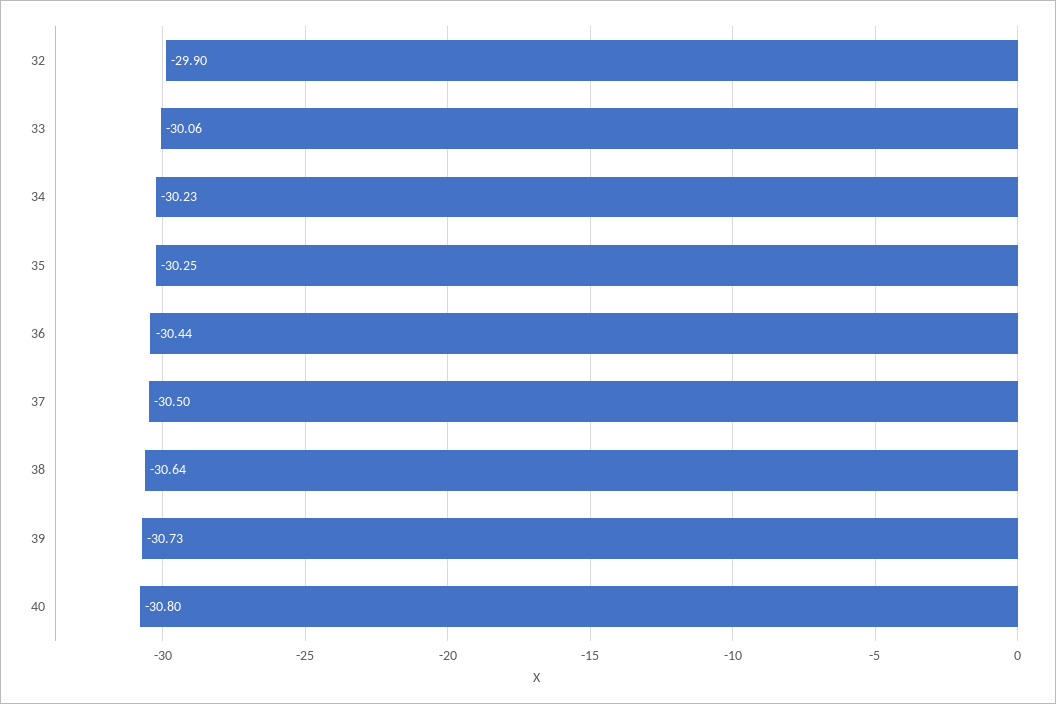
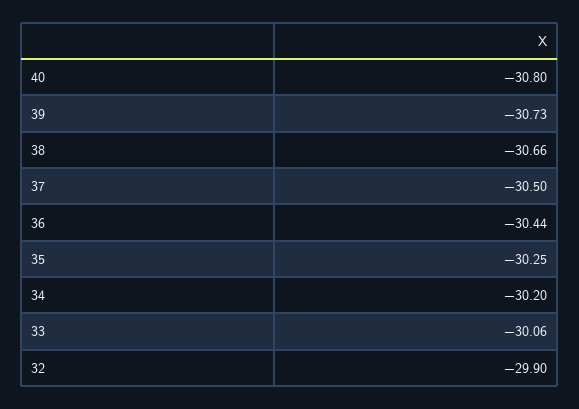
34: -30.23 -> -30.2
38: -30.64 -> -30.66

